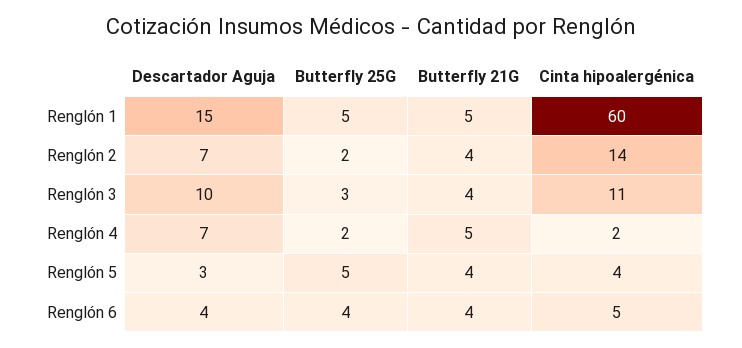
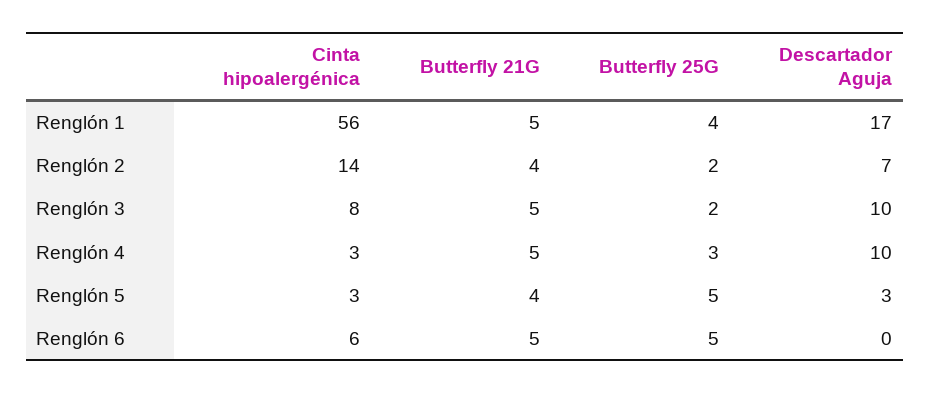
Descartador Aguja, Renglón 1: 15 -> 17
Butterfly 25G, Renglón 1: 5 -> 4
Cinta hipoalergénica, Renglón 1: 60 -> 56
Butterfly 25G, Renglón 3: 3 -> 2
Butterfly 21G, Renglón 3: 4 -> 5
Cinta hipoalergénica, Renglón 3: 11 -> 8
Descartador Aguja, Renglón 4: 7 -> 10
Butterfly 25G, Renglón 4: 2 -> 3
Cinta hipoalergénica, Renglón 4: 2 -> 3
Cinta hipoalergénica, Renglón 5: 4 -> 3
Descartador Aguja, Renglón 6: 4 -> 0
Butterfly 25G, Renglón 6: 4 -> 5
Butterfly 21G, Renglón 6: 4 -> 5
Cinta hipoalergénica, Renglón 6: 5 -> 6

